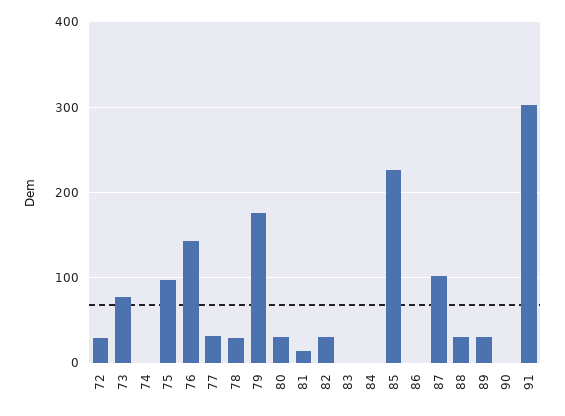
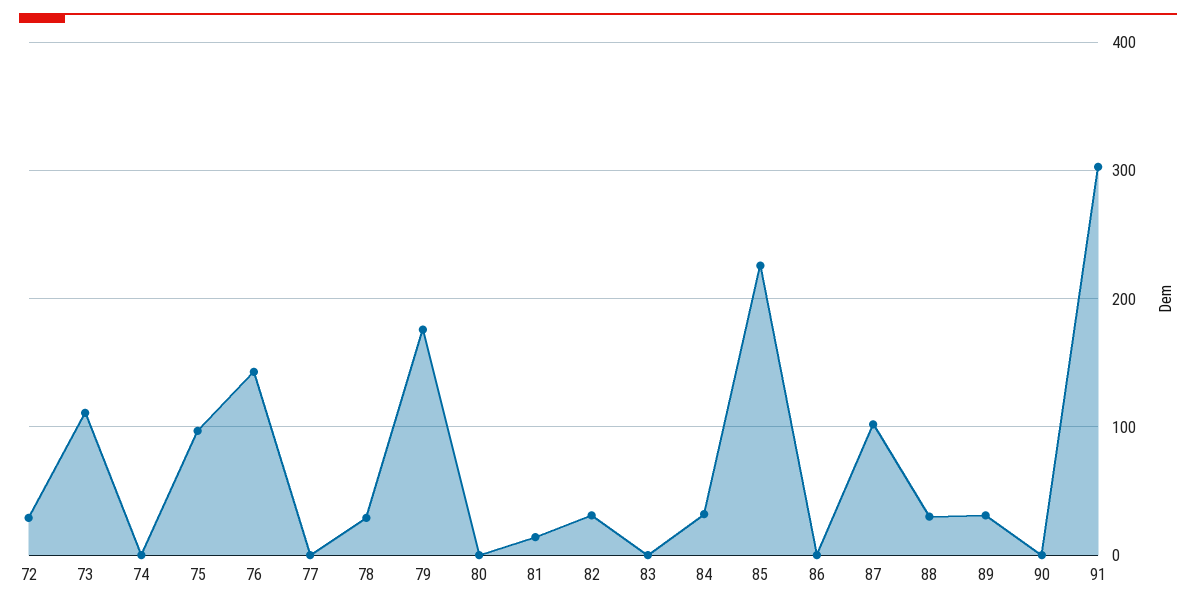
73: 80 -> 110
77: 30 -> 0
80: 30 -> 0
84: 0 -> 30

